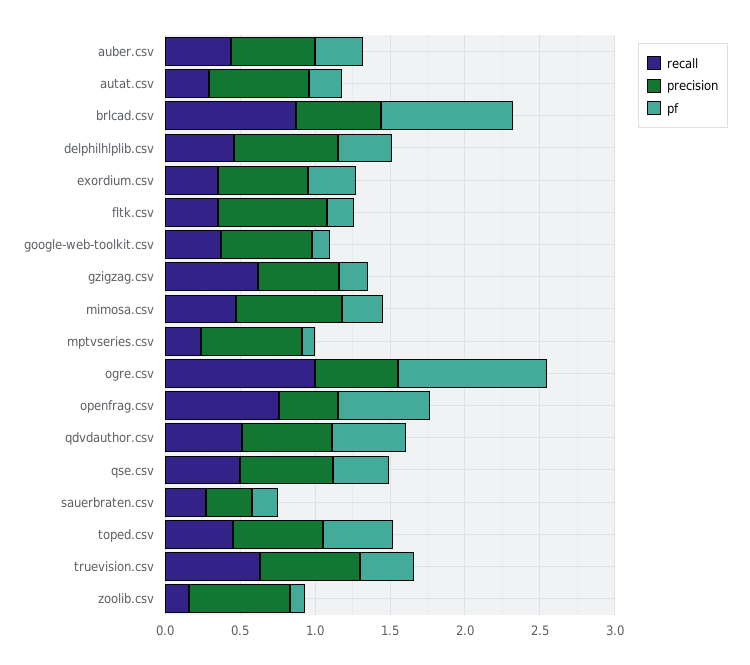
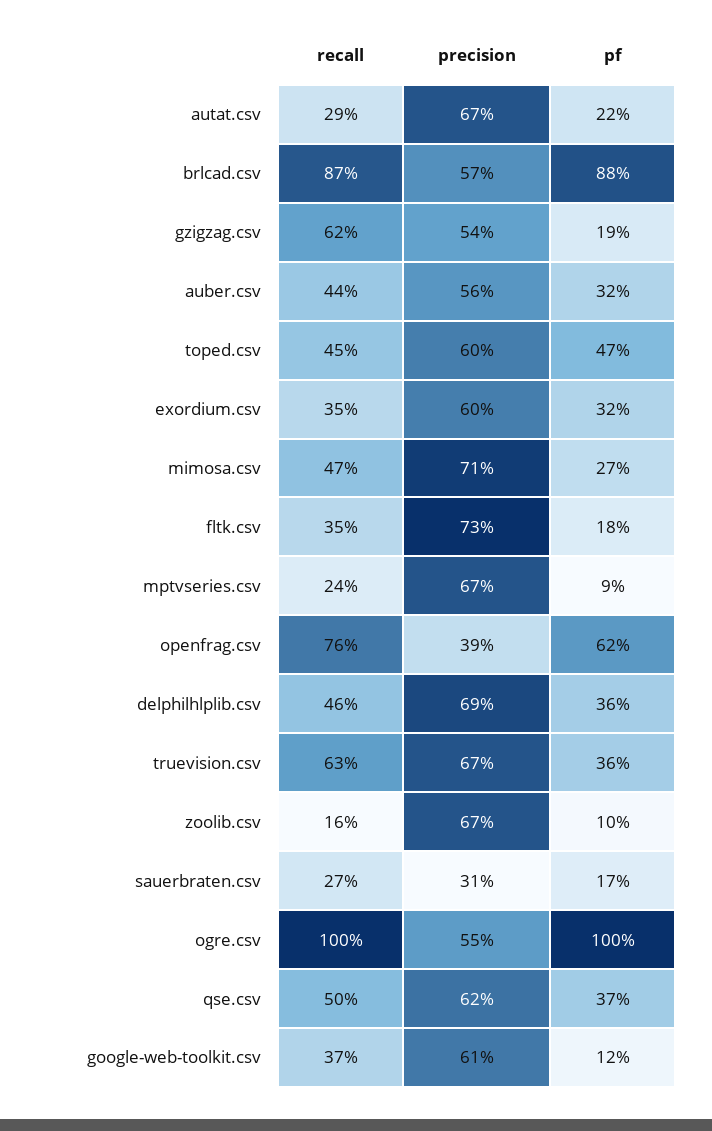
recall, qdvdauthor.csv: 0.5 -> none
precision, qdvdauthor.csv: 0.6 -> none
pf, qdvdauthor.csv: 0.5 -> none

